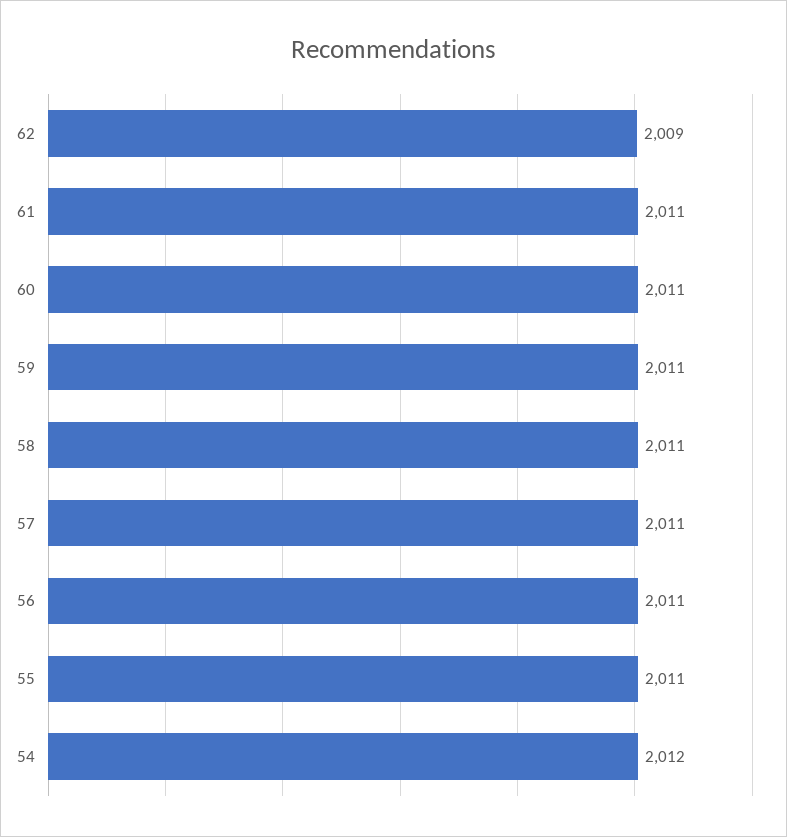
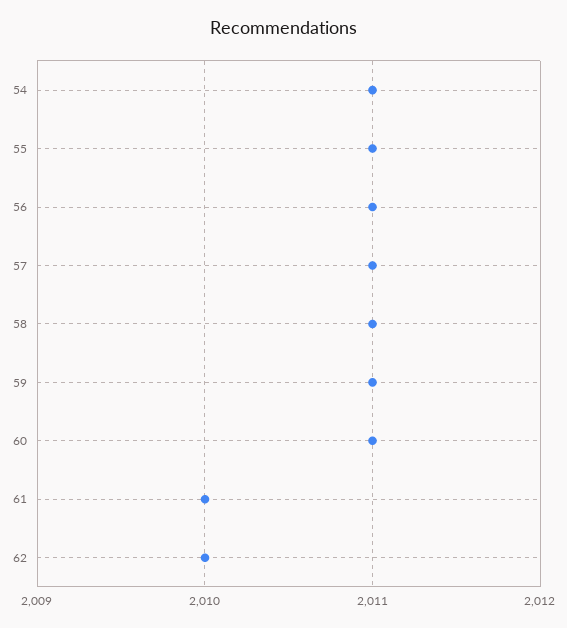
62: 2009 -> 2010
61: 2011 -> 2010
54: 2012 -> 2011

